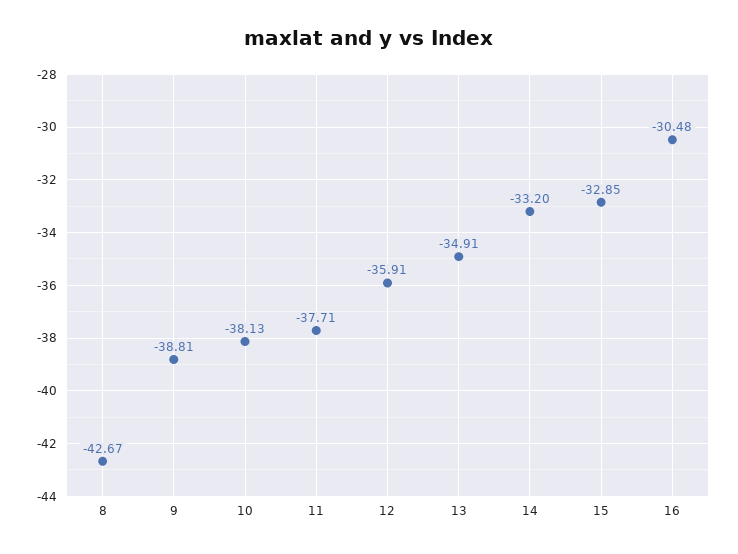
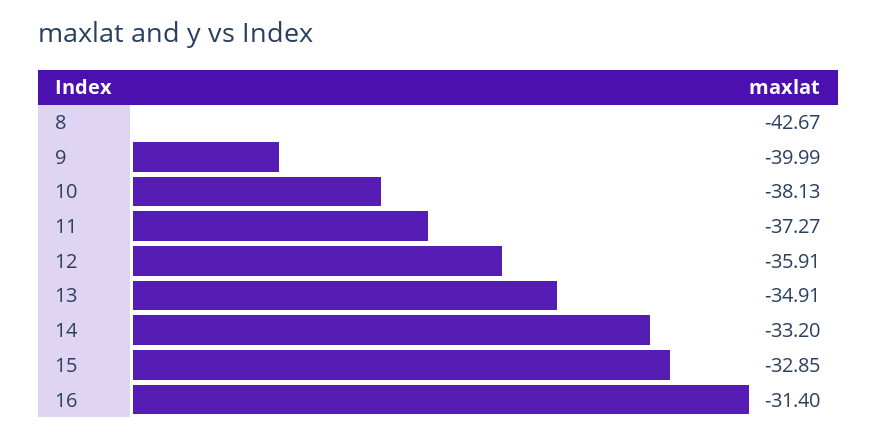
9: -38.81 -> -39.99
11: -37.71 -> -37.27
16: -30.48 -> -31.4

